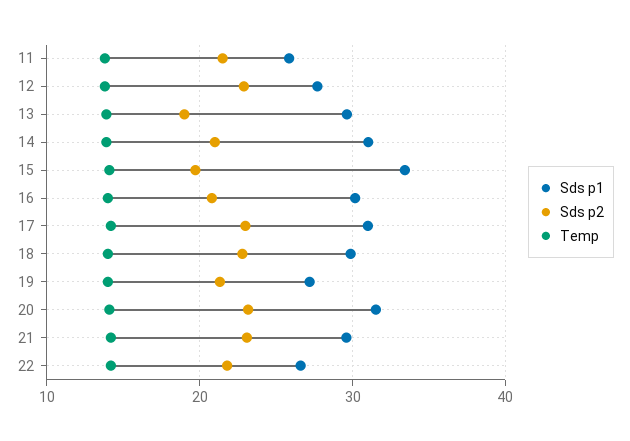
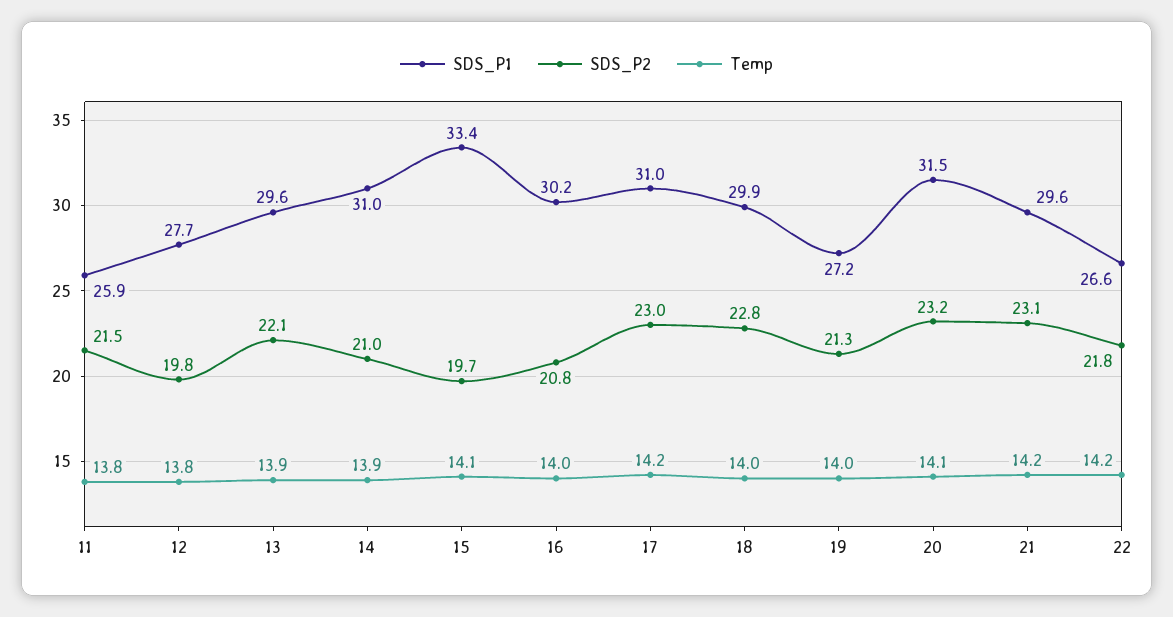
Sds p2, 12: 23 -> 19.8
Sds p2, 13: 19 -> 22.1

